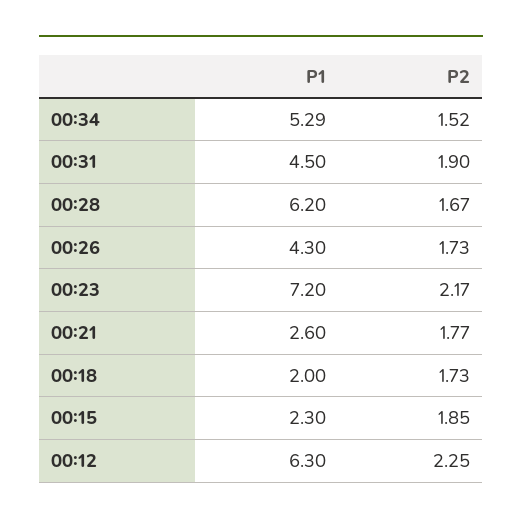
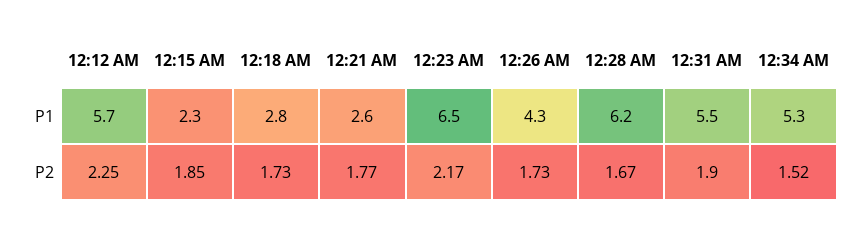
P1, 00:31: 4.5 -> 5.5
P1, 00:23: 7.2 -> 6.5
P1, 00:18: 2 -> 2.8
P1, 00:12: 6.3 -> 5.7

